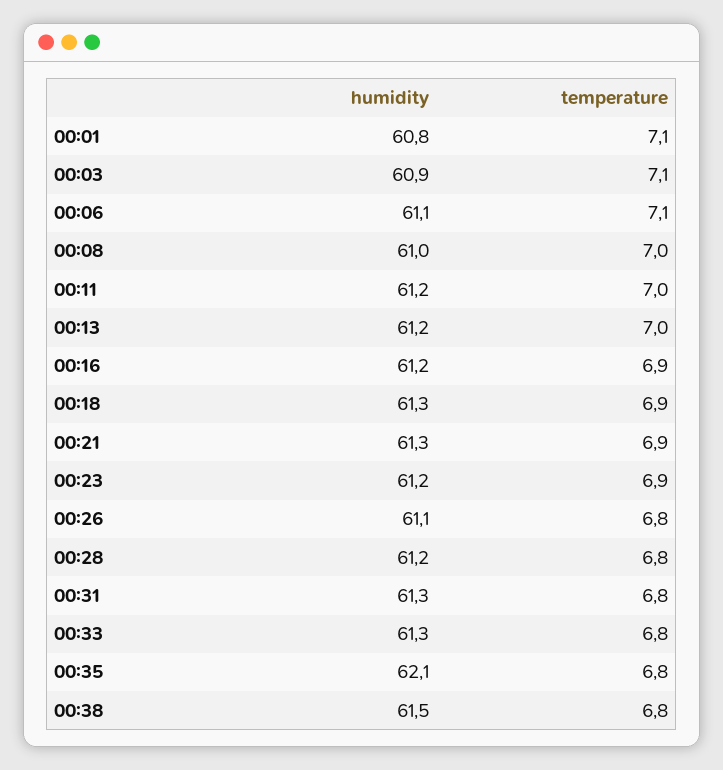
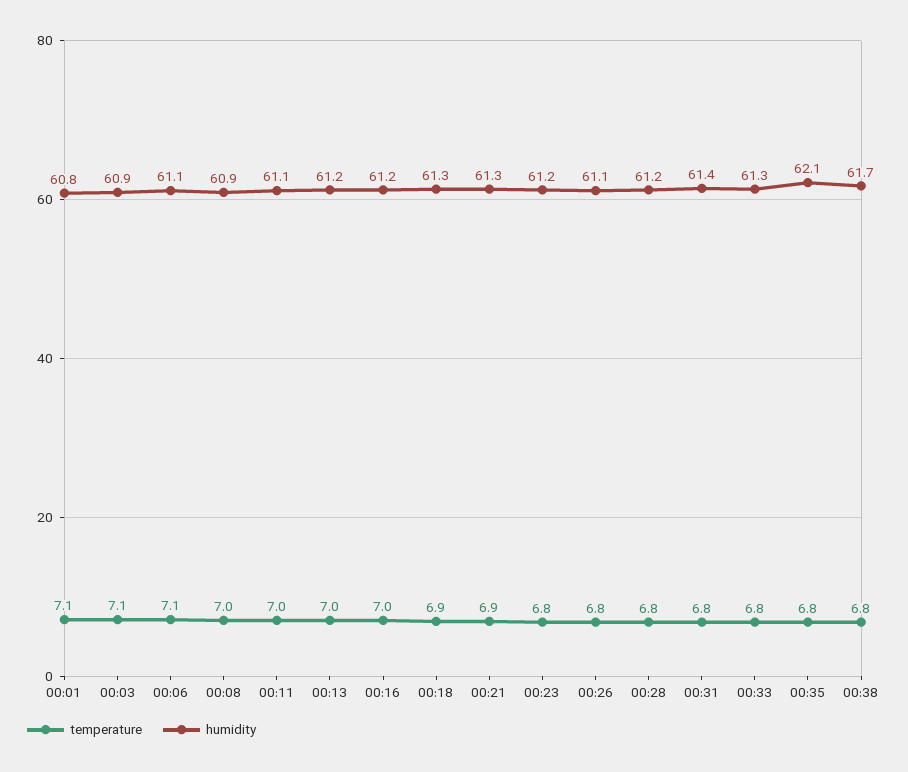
humidity, 00:08: 61 -> 60.9
humidity, 00:11: 61.2 -> 61.1
temperature, 00:16: 6.9 -> 7
temperature, 00:23: 6.9 -> 6.8
humidity, 00:31: 61.3 -> 61.4
humidity, 00:38: 61.5 -> 61.7

